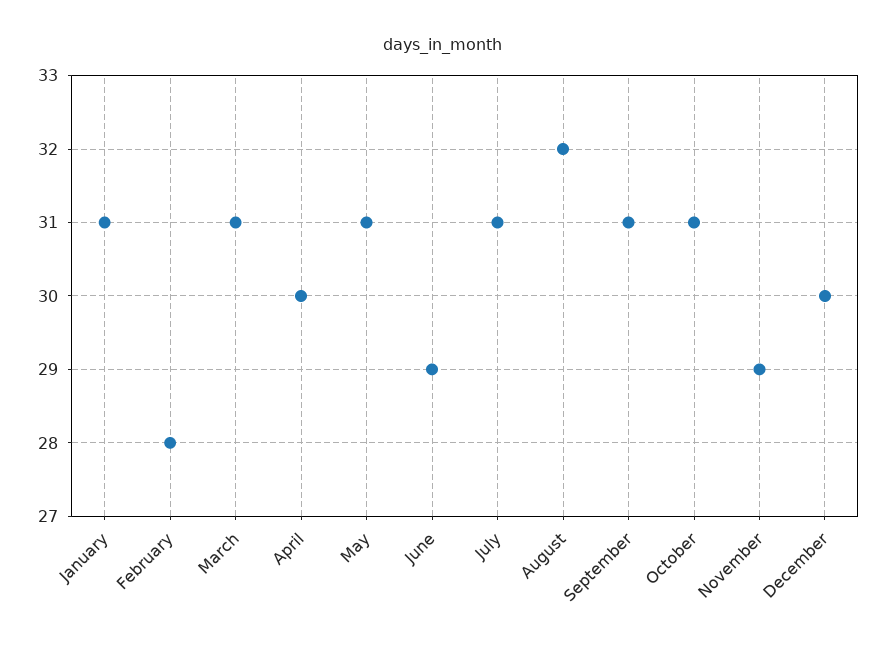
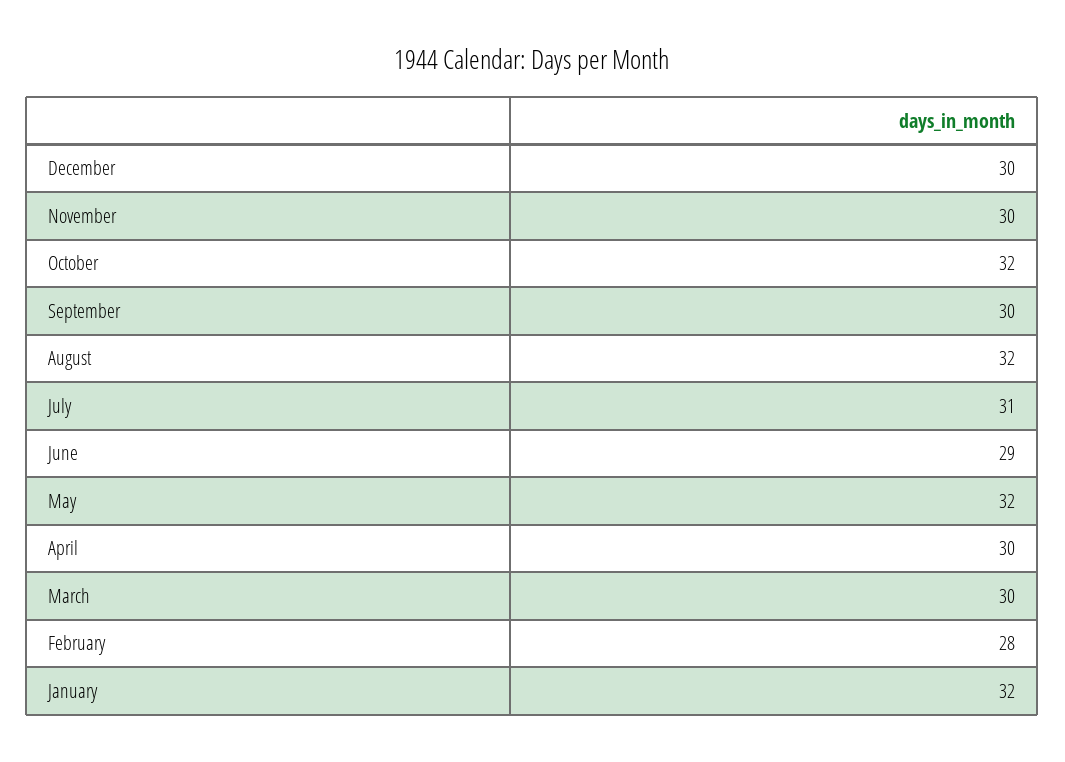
January: 31 -> 32
March: 31 -> 30
May: 31 -> 32
September: 31 -> 30
October: 31 -> 32
November: 29 -> 30

